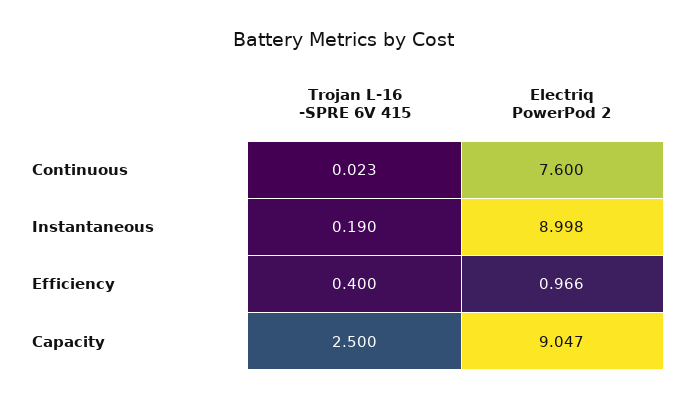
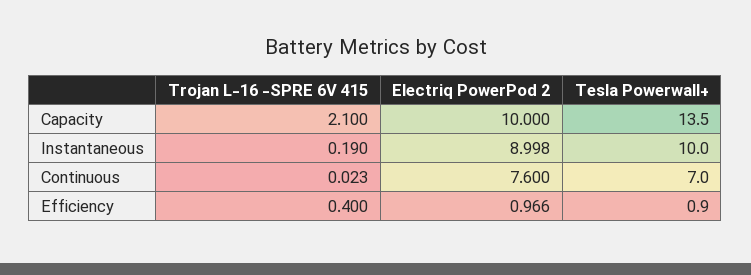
Trojan L-16 -SPRE 6V 415, Capacity: 2.5 -> 2.1
Electriq PowerPod 2, Capacity: 9.047 -> 10
Tesla Powerwall+, Capacity: none -> 13.5
Tesla Powerwall+, Instantaneous: none -> 10
Tesla Powerwall+, Continuous: none -> 7
Tesla Powerwall+, Efficiency: none -> 0.9

